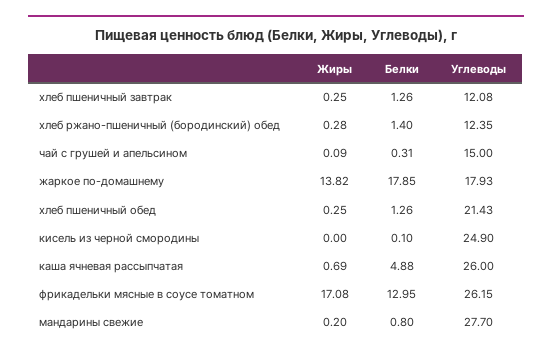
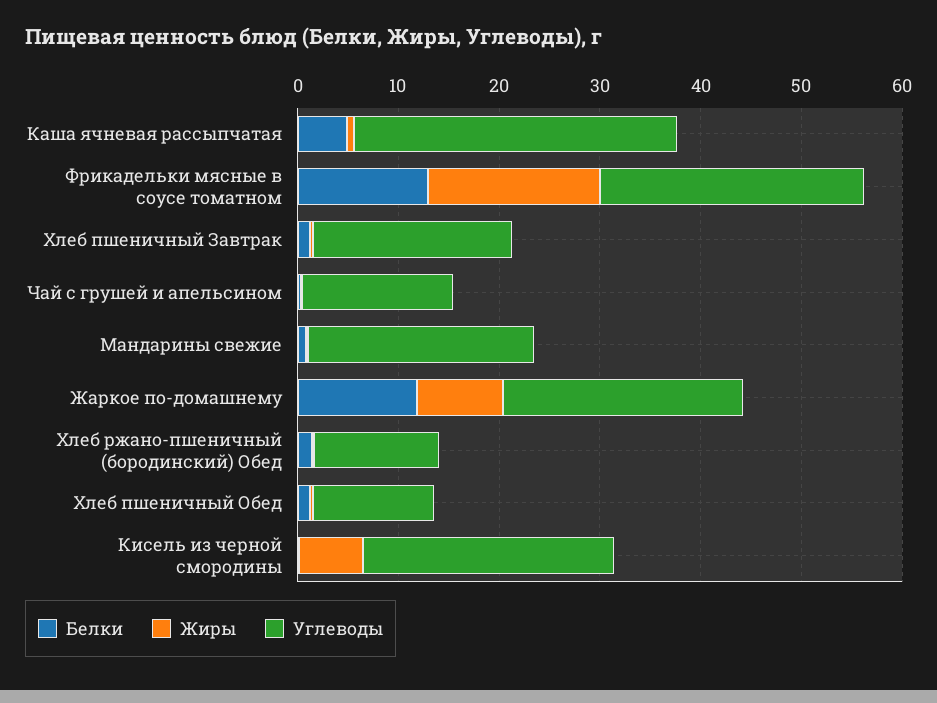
Углеводы, хлеб пшеничный завтрак: 12.08 -> 20
Жиры, жаркое по-домашнему: 13.82 -> 8
Белки, жаркое по-домашнему: 17.85 -> 12
Углеводы, жаркое по-домашнему: 17.93 -> 24
Углеводы, хлеб пшеничный обед: 21.43 -> 12
Жиры, кисель из черной смородины: 0 -> 6
Углеводы, каша ячневая рассыпчатая: 26 -> 32
Углеводы, мандарины свежие: 27.7 -> 22

